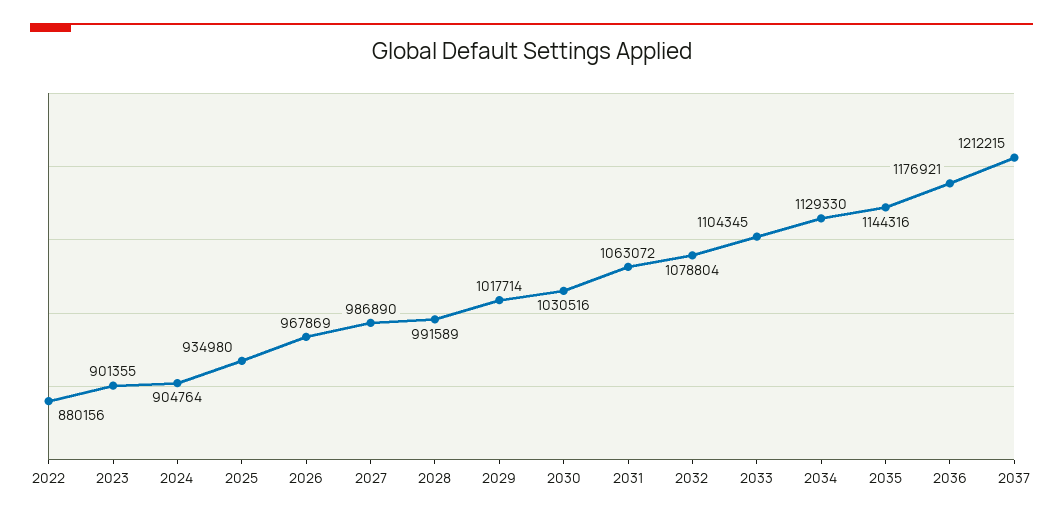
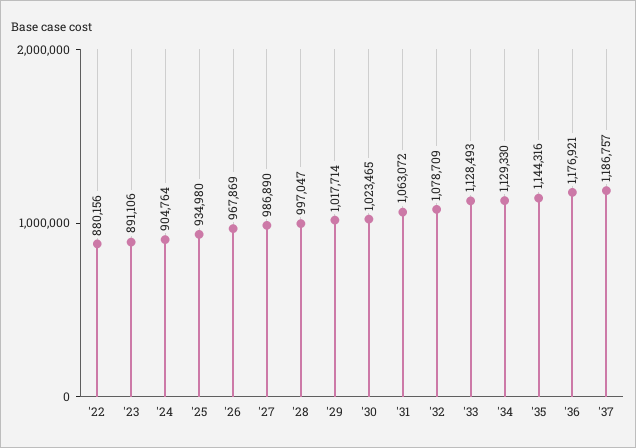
2023: 901355 -> 891106
2028: 991589 -> 997047
2030: 1030516 -> 1023465
2032: 1078804 -> 1078709
2033: 1104345 -> 1128493
2037: 1212215 -> 1186757

